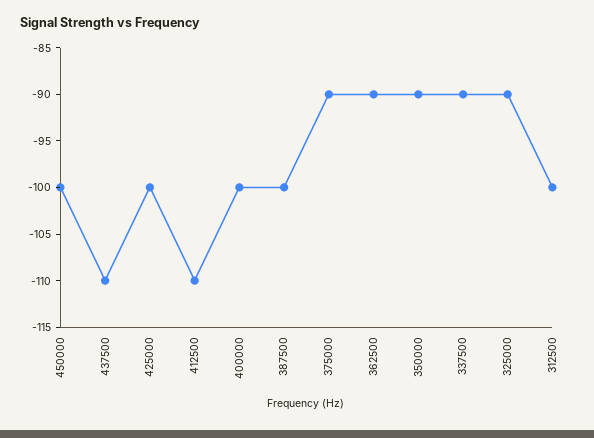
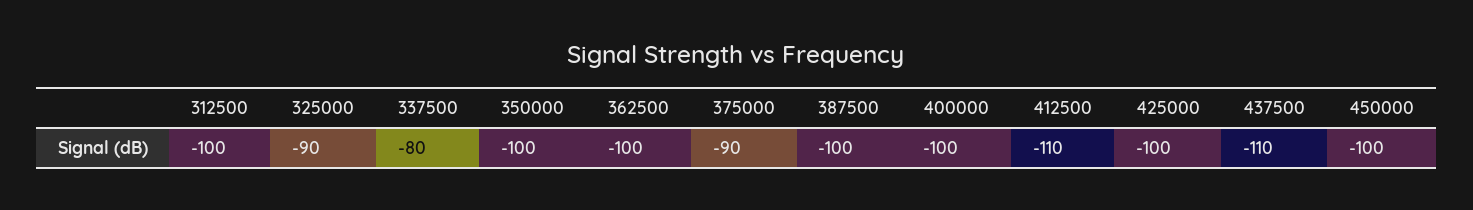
362500: -90 -> -100
350000: -90 -> -100
337500: -90 -> -80

